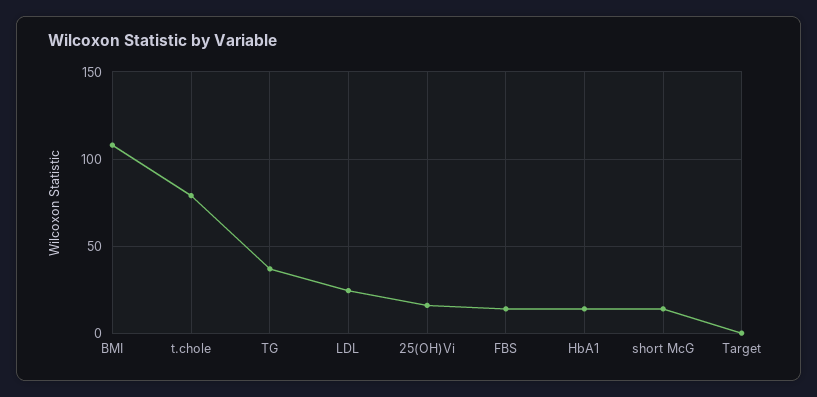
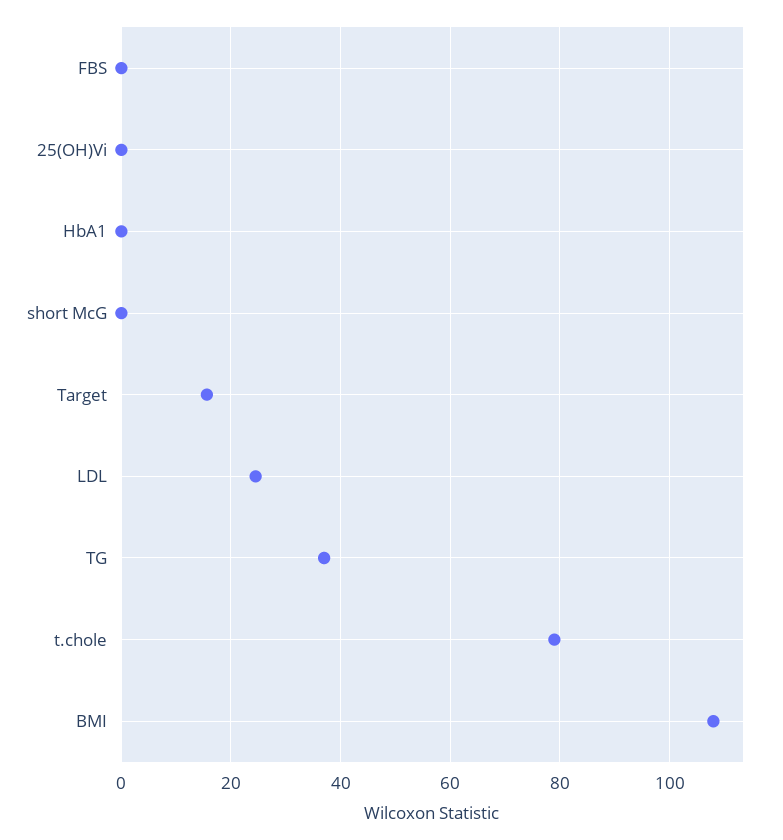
25(OH)Vi: 15 -> 0
FBS: 15 -> 0
HbA1: 15 -> 0
short McG: 15 -> 0
Target: 0 -> 16

